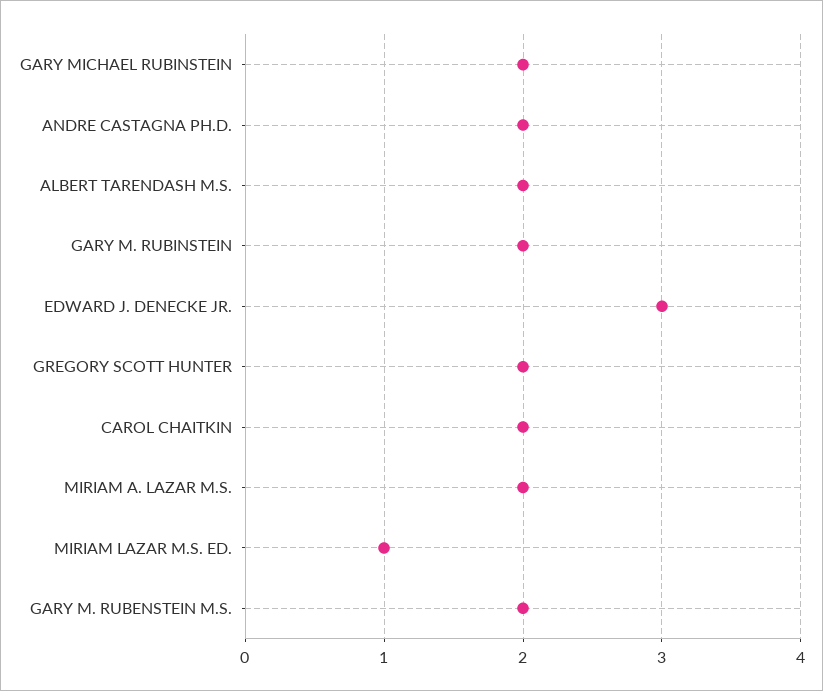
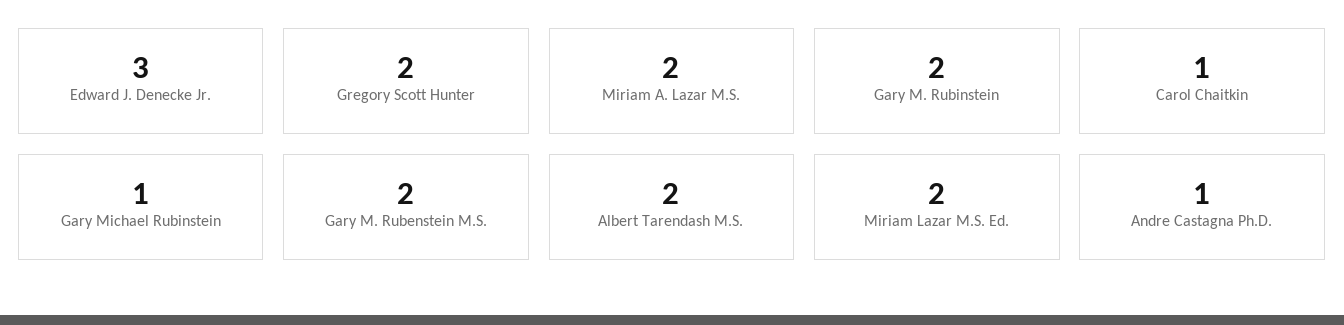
GARY MICHAEL RUBINSTEIN: 2 -> 1
ANDRE CASTAGNA PH.D.: 2 -> 1
CAROL CHAITKIN: 2 -> 1
MIRIAM LAZAR M.S. ED.: 1 -> 2

